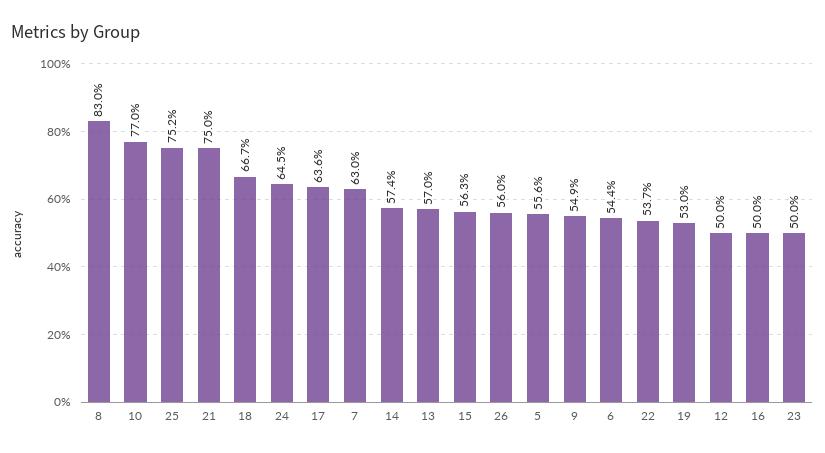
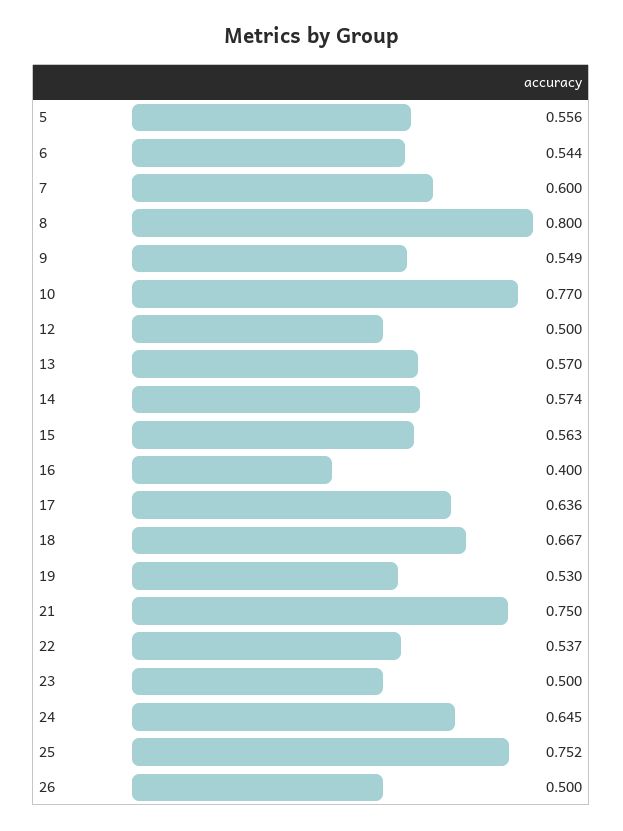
8: 0.83 -> 0.8
7: 0.63 -> 0.6
26: 0.56 -> 0.5
16: 0.5 -> 0.4

